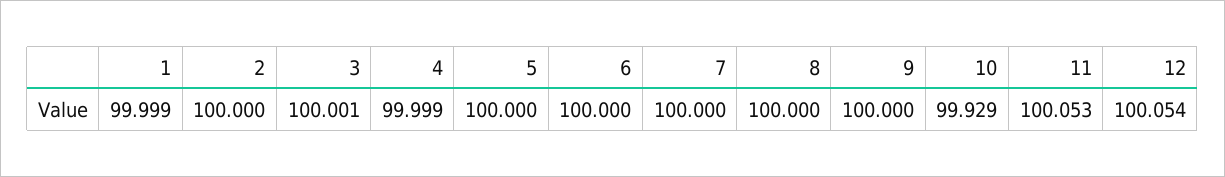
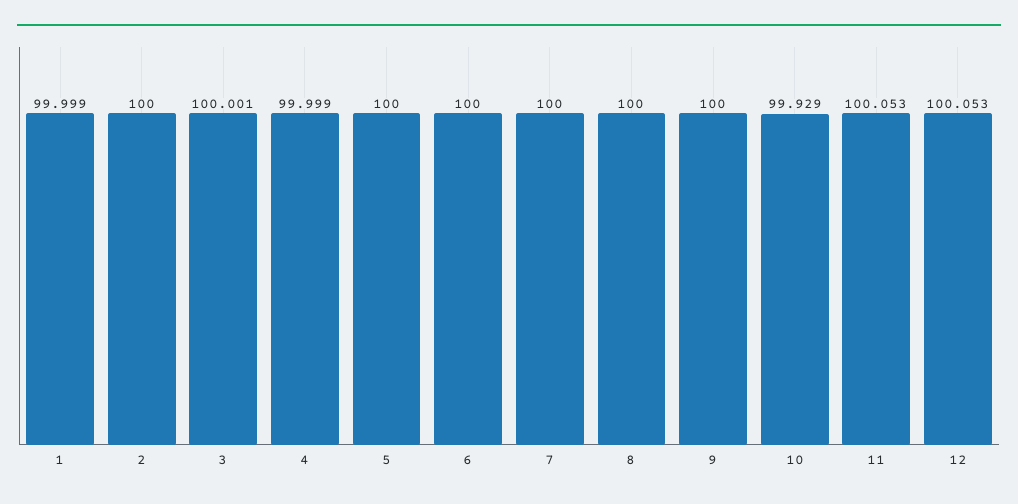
12: 100.054 -> 100.053

